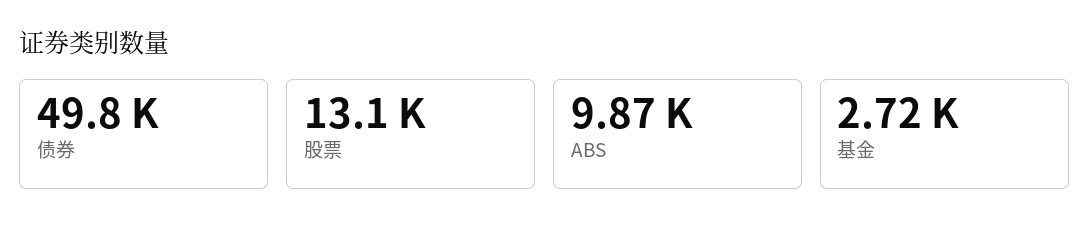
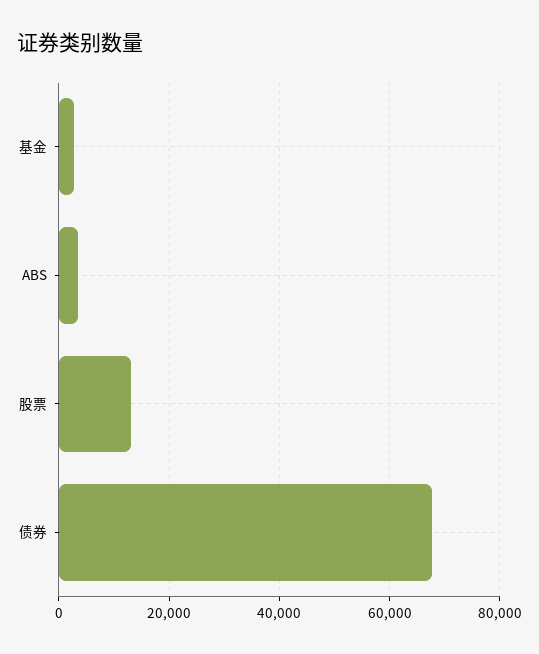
债券: 49800 -> 68000
ABS: 9870 -> 4000

